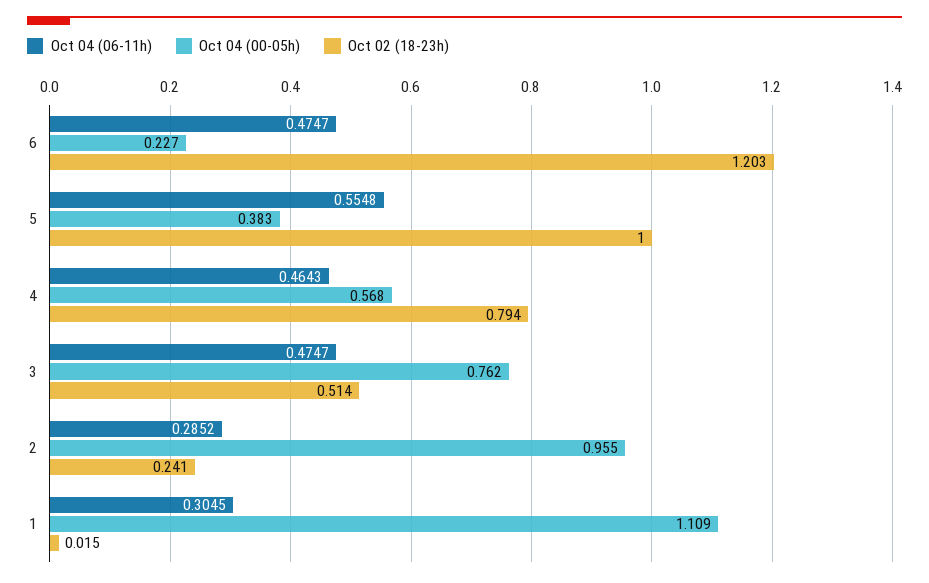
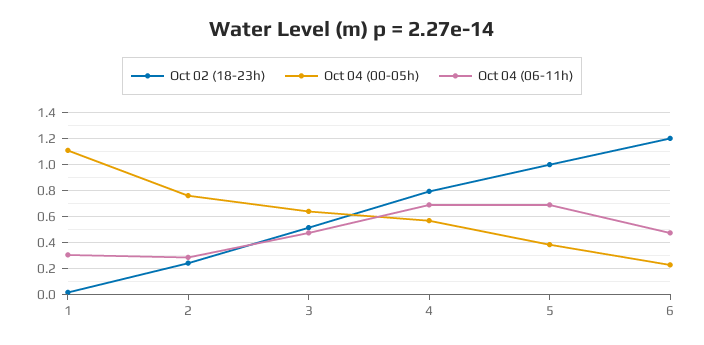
Oct 04 (06-11h), 5: 0.5548 -> 0.7
Oct 04 (06-11h), 4: 0.4643 -> 0.7
Oct 04 (00-05h), 3: 0.762 -> 0.65
Oct 04 (00-05h), 2: 0.955 -> 0.75

